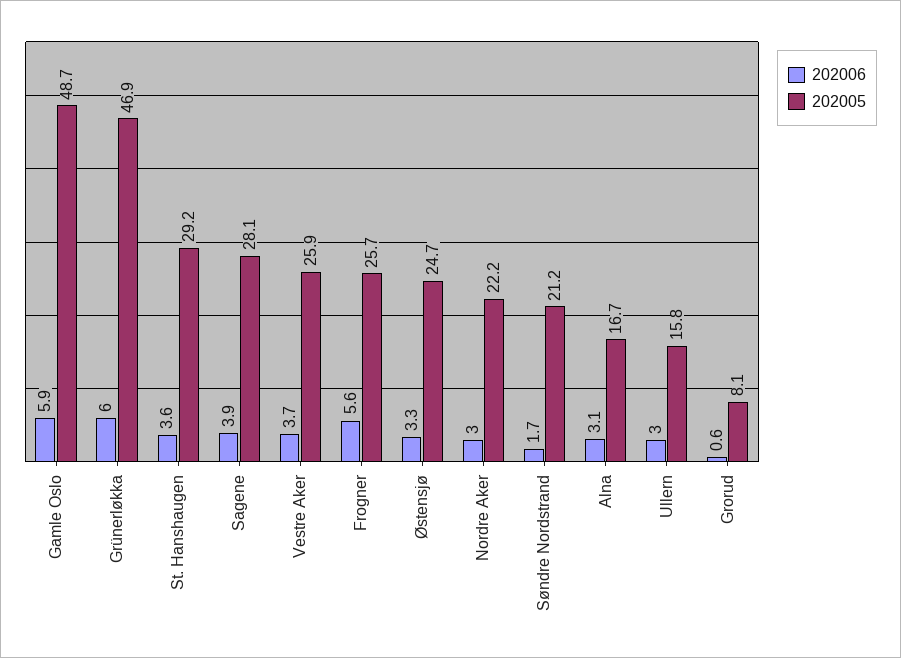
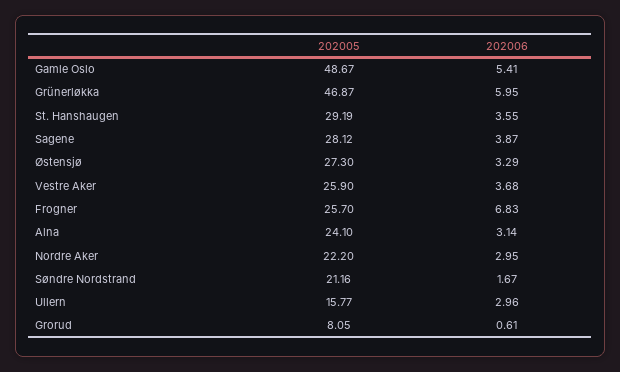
202006, Gamle Oslo: 5.9 -> 5.41
202006, Frogner: 5.6 -> 6.83
202005, Østensjø: 24.7 -> 27.3
202005, Alna: 16.7 -> 24.1

